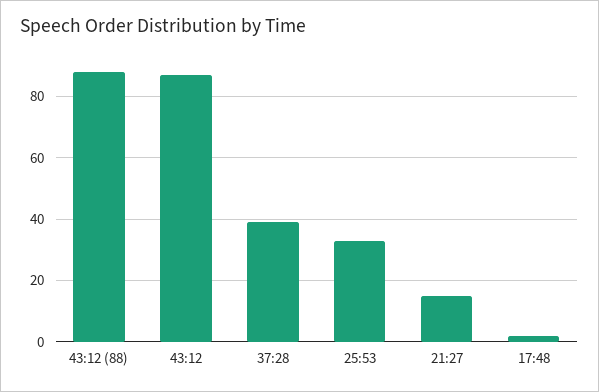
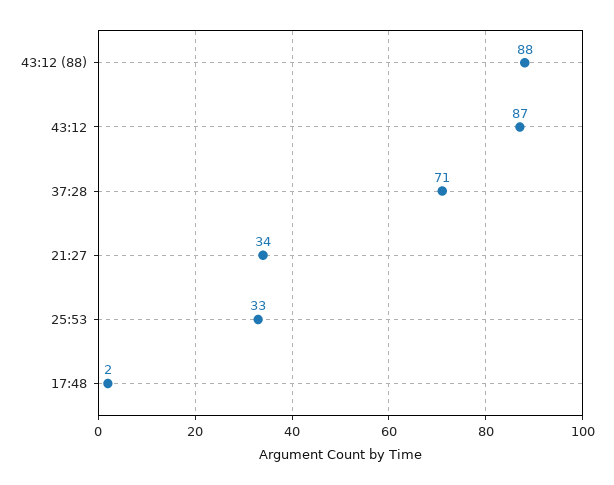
37:28: 40 -> 71
21:27: 15 -> 34

